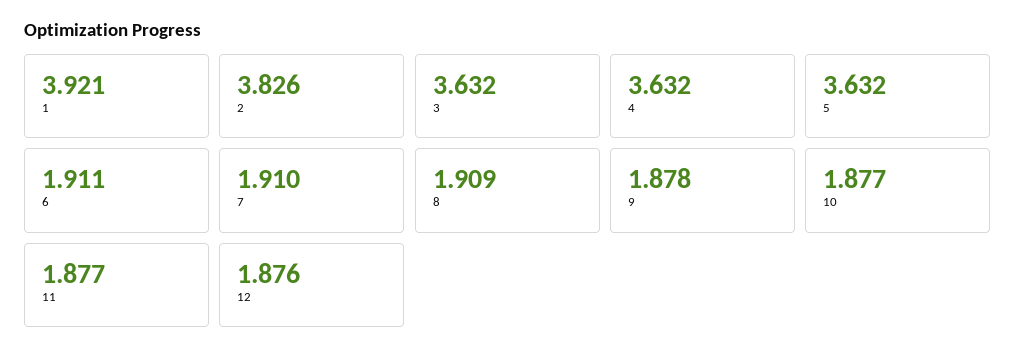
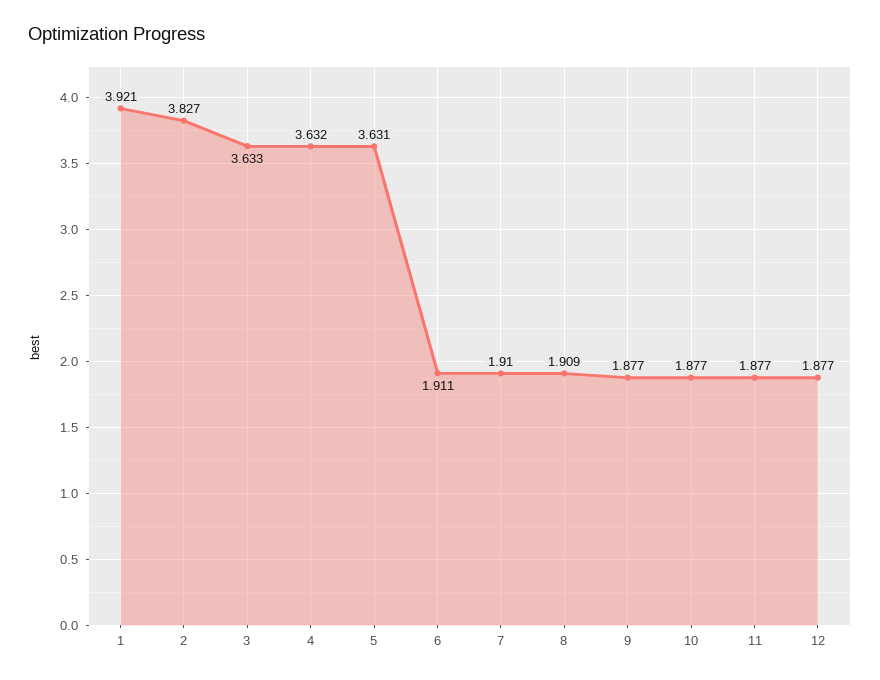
2: 3.826 -> 3.827
3: 3.632 -> 3.633
5: 3.632 -> 3.631
9: 1.878 -> 1.877
12: 1.876 -> 1.877

